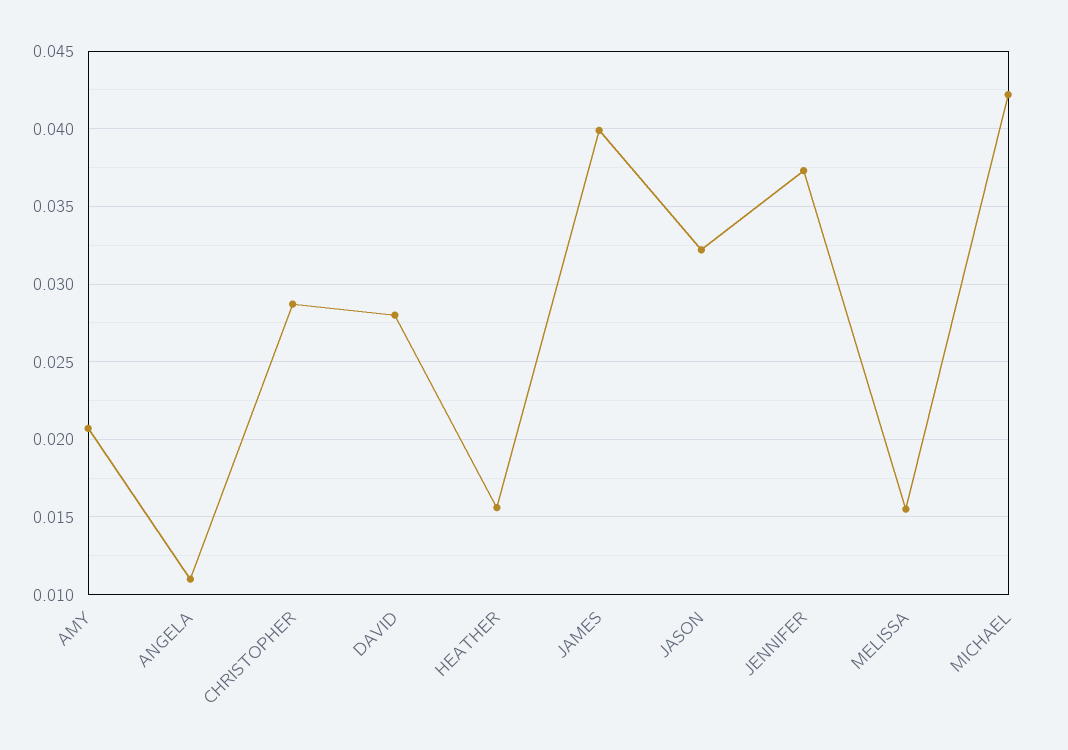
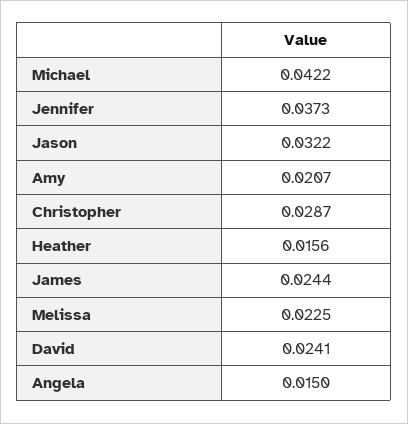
ANGELA: 0.011 -> 0.015
DAVID: 0.028 -> 0.0241
JAMES: 0.04 -> 0.0244
MELISSA: 0.0155 -> 0.0225

